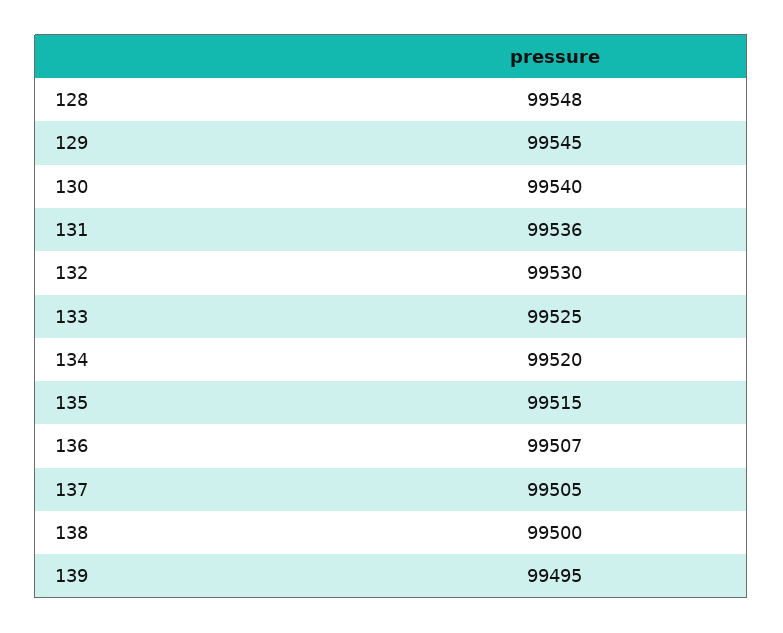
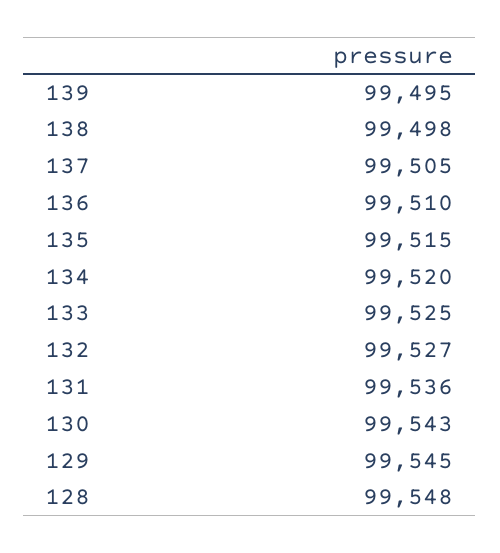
130: 99540 -> 99543
132: 99530 -> 99527
136: 99507 -> 99510
138: 99500 -> 99498

